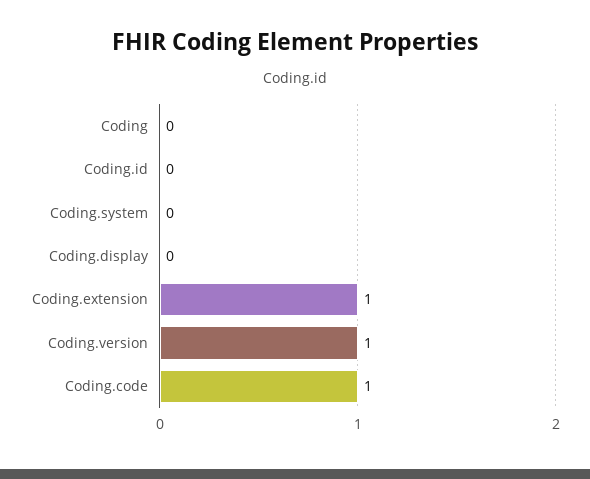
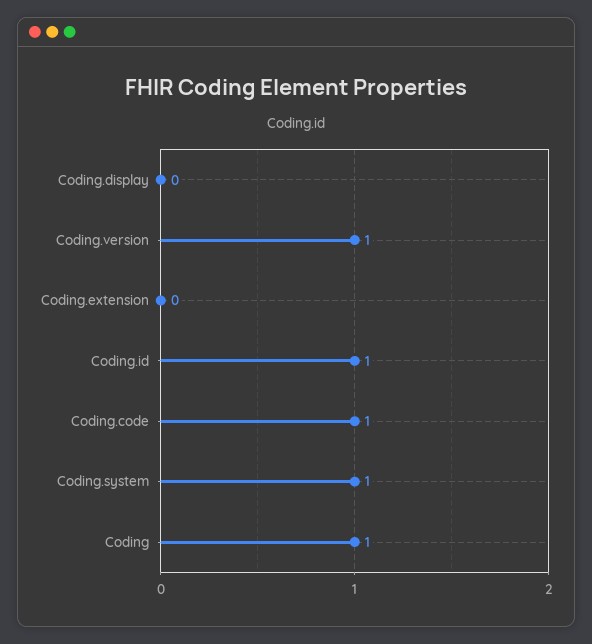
Coding: 0 -> 1
Coding.id: 0 -> 1
Coding.system: 0 -> 1
Coding.extension: 1 -> 0

